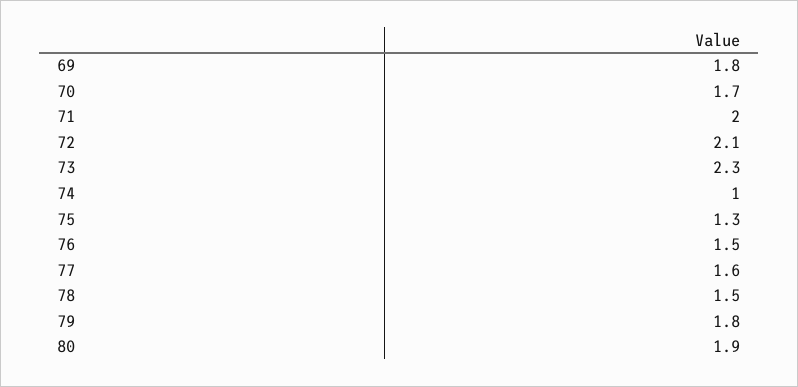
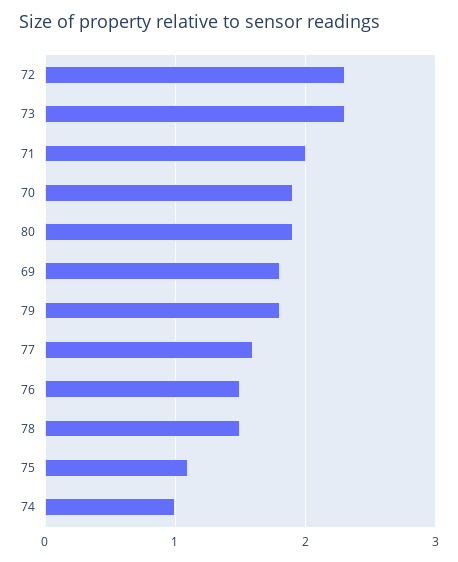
70: 1.7 -> 1.9
72: 2.1 -> 2.3
75: 1.3 -> 1.1

